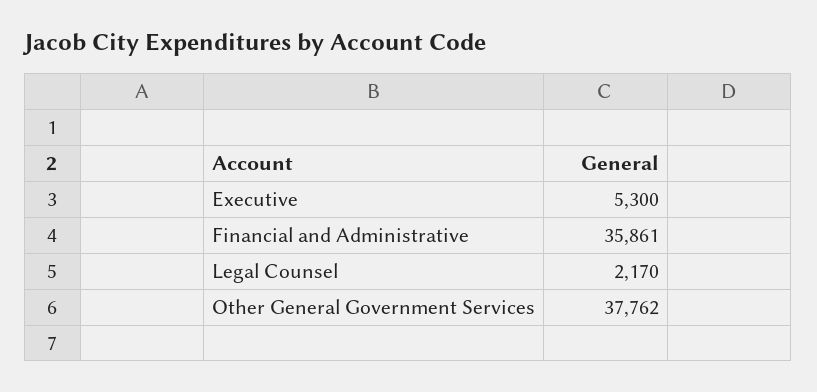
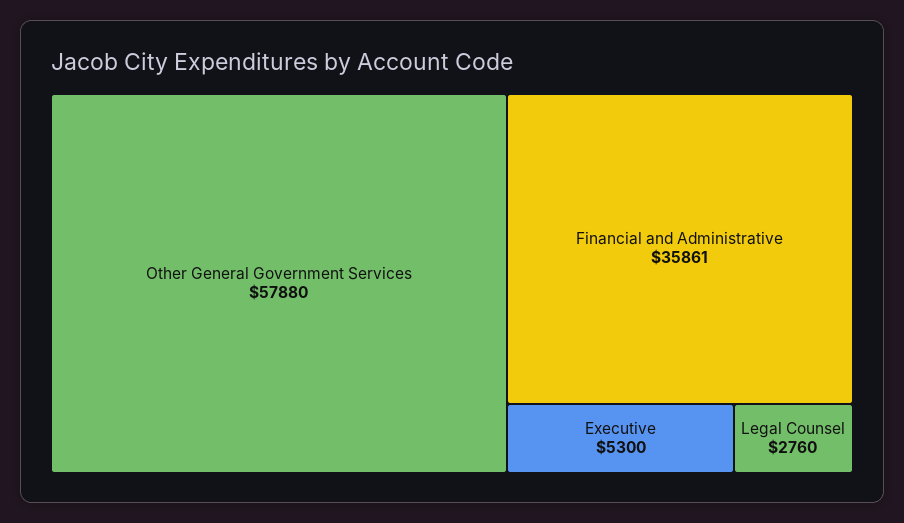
Legal Counsel: 2170 -> 2760
Other General Government Services: 37762 -> 57880

